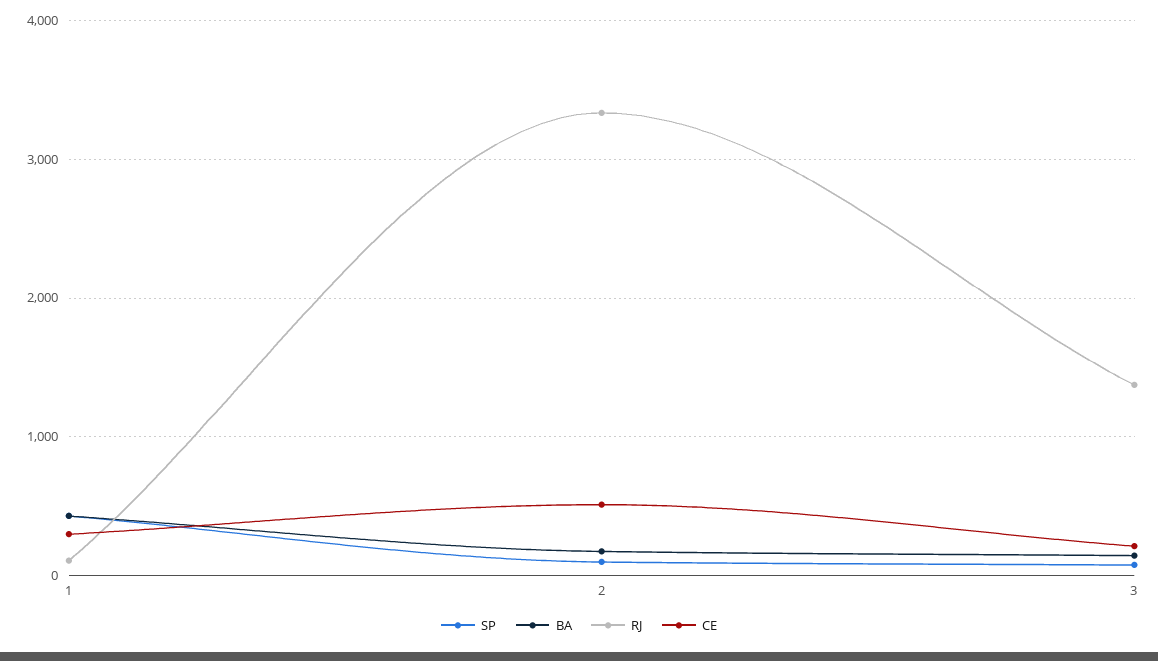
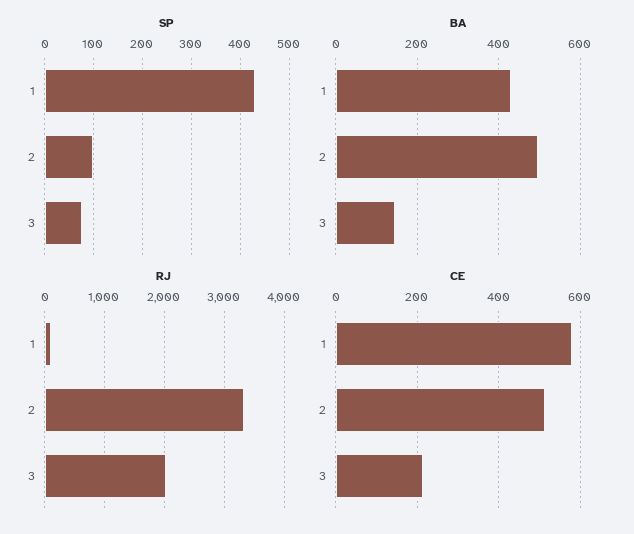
CE, 1: 300 -> 580
BA, 2: 200 -> 500
RJ, 3: 1400 -> 2000

